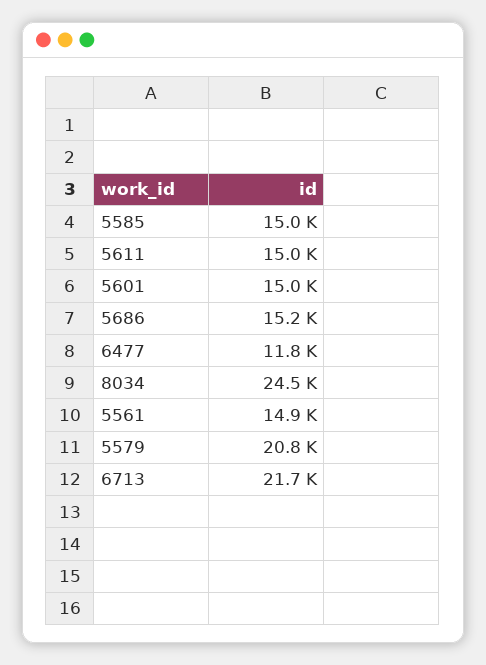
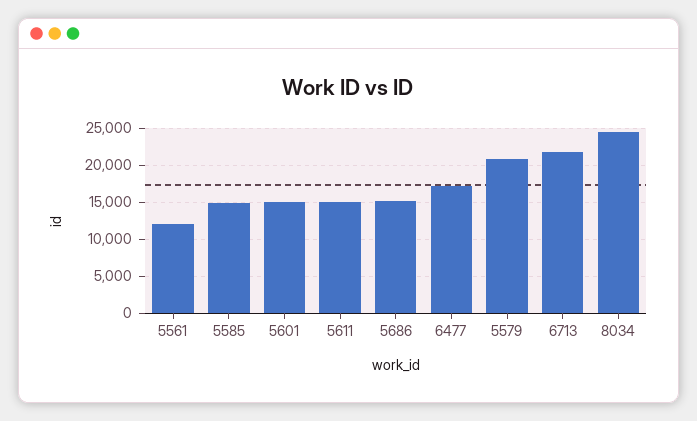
6477: 11800 -> 17000
5561: 14900 -> 12000

